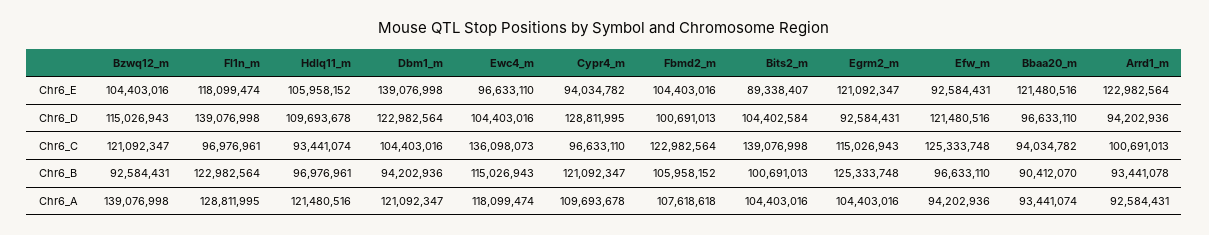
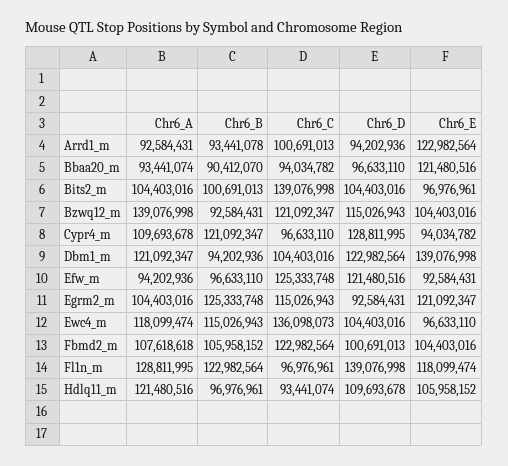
Bits2_m, Chr6_E: 89338407 -> 96976961
Bits2_m, Chr6_D: 104402584 -> 104403016

